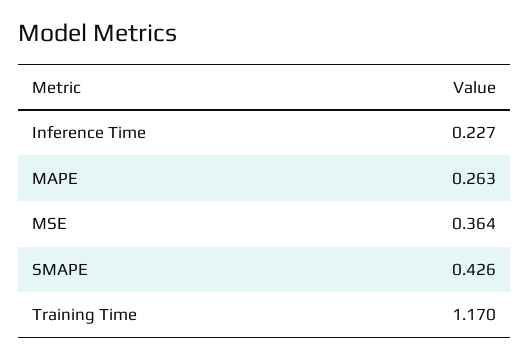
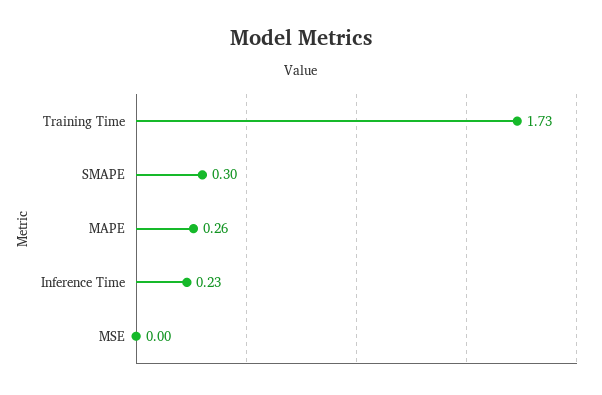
MSE: 0.364 -> 0
SMAPE: 0.426 -> 0.3
Training Time: 1.17 -> 1.73

